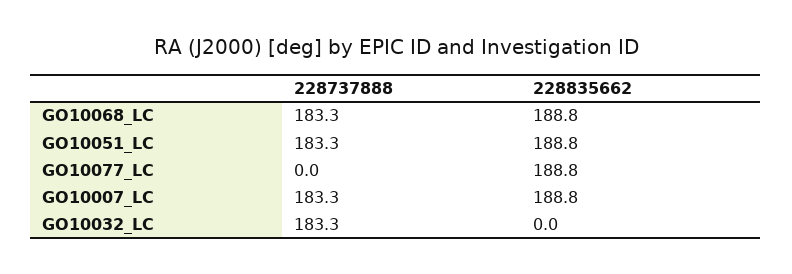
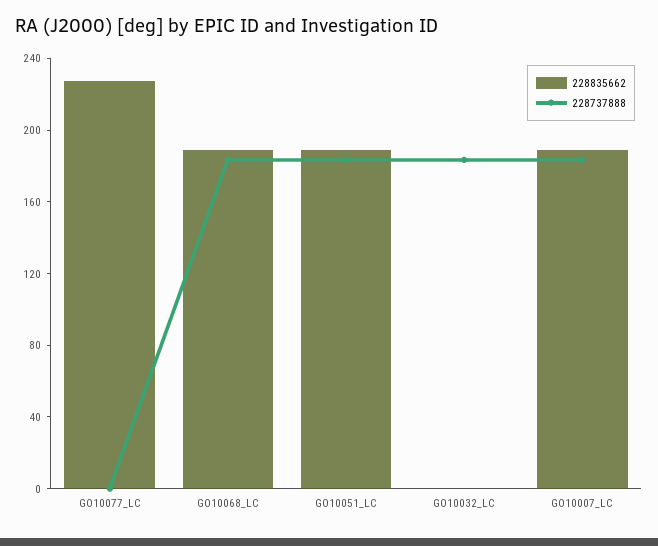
228835662, GO10077_LC: 188.8 -> 230

